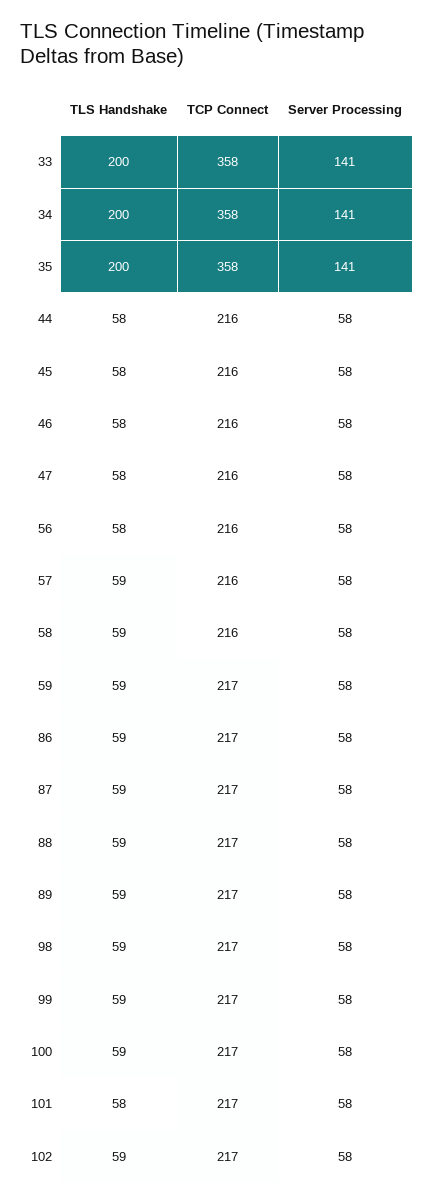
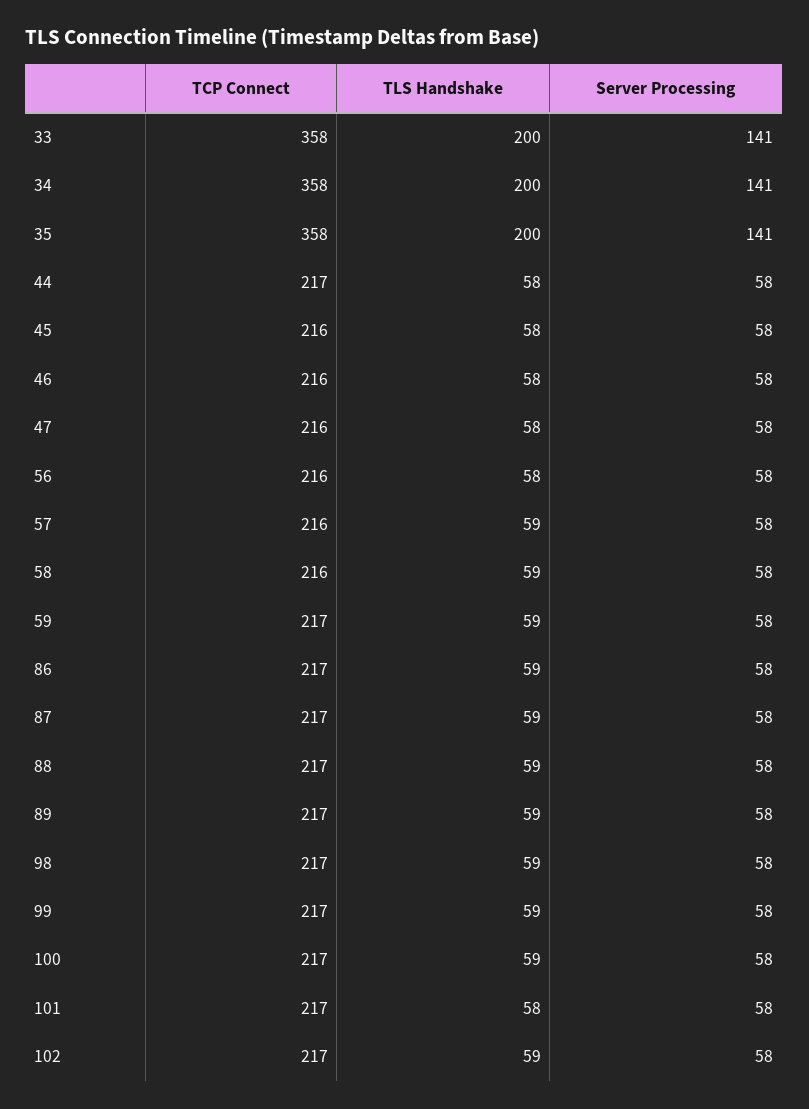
TCP Connect, 44: 216 -> 217

